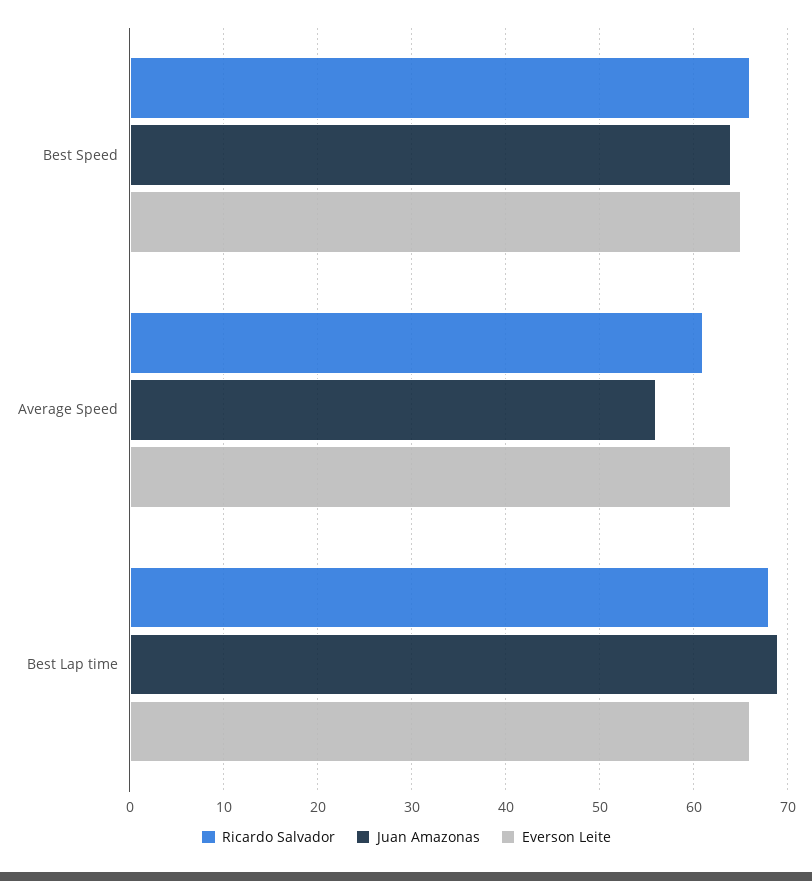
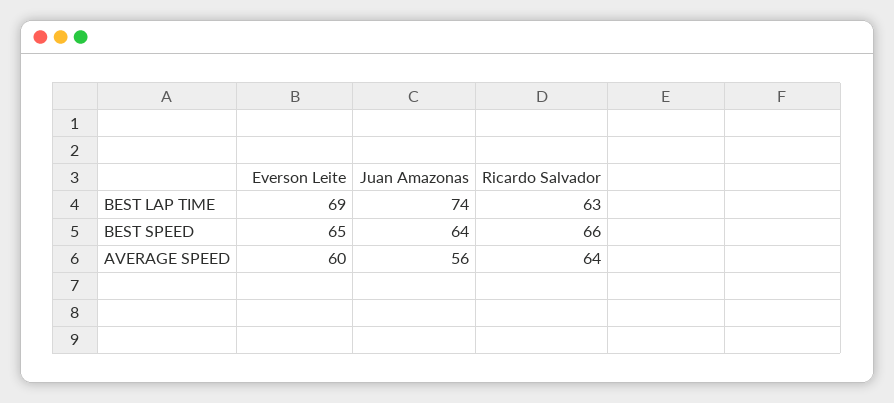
Ricardo Salvador, Average Speed: 61 -> 64
Everson Leite, Average Speed: 64 -> 60
Ricardo Salvador, Best Lap time: 68 -> 63
Juan Amazonas, Best Lap time: 69 -> 74
Everson Leite, Best Lap time: 66 -> 69

